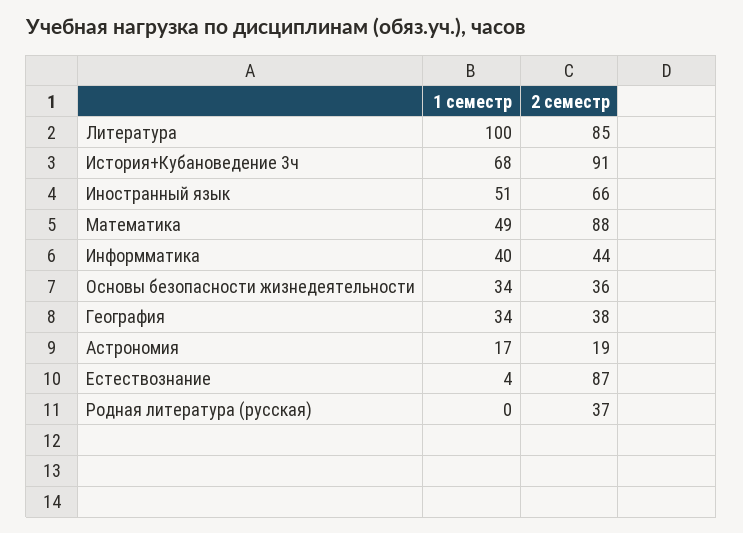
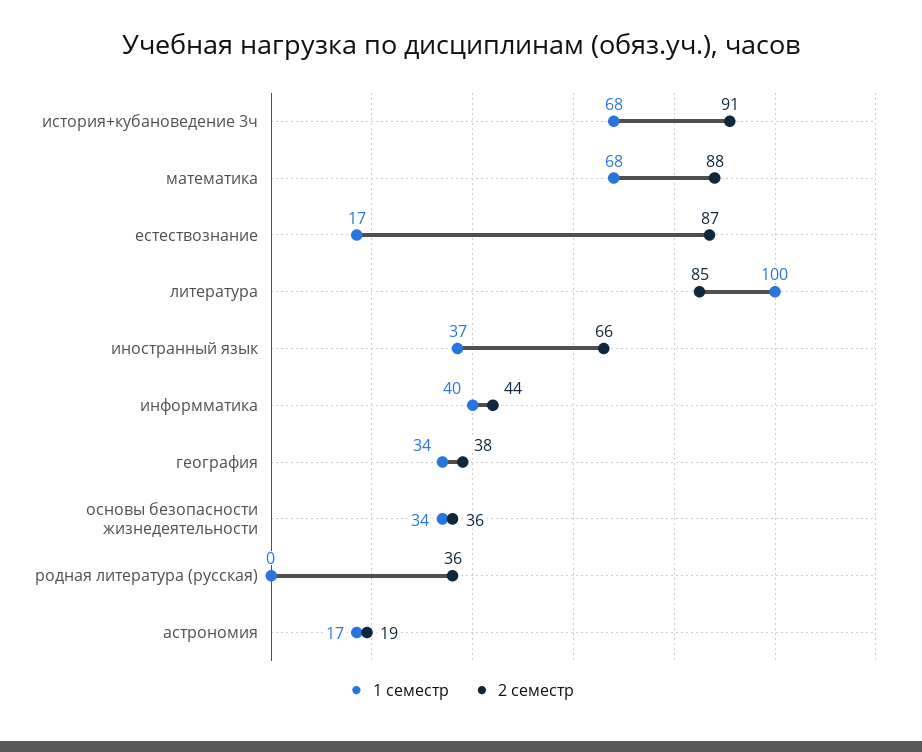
1 семестр, Иностранный язык: 51 -> 37
1 семестр, Математика: 49 -> 68
1 семестр, Естествознание: 4 -> 17
2 семестр, Родная литература (русская): 37 -> 36

